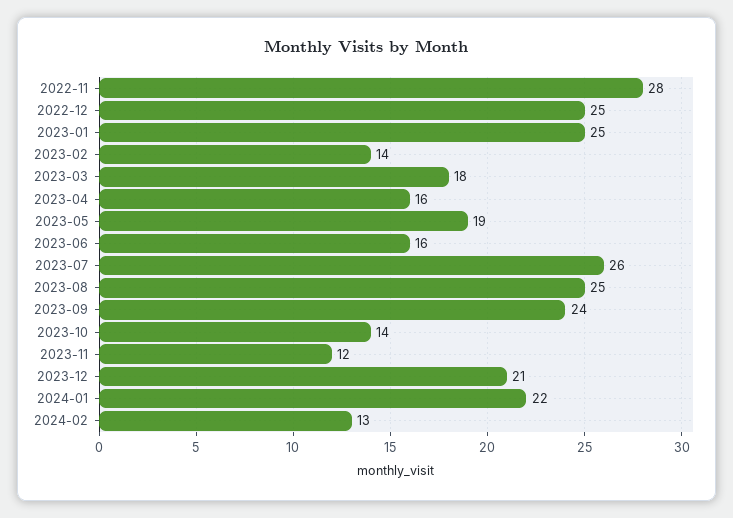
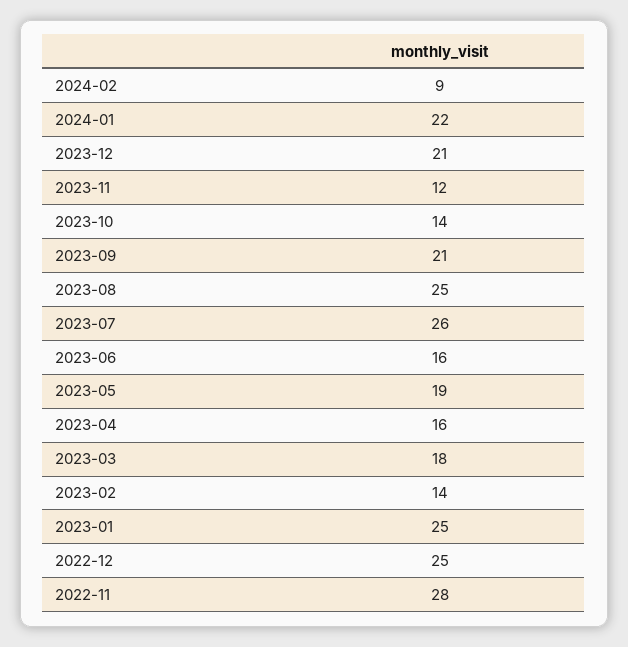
2023-09: 24 -> 21
2024-02: 13 -> 9

